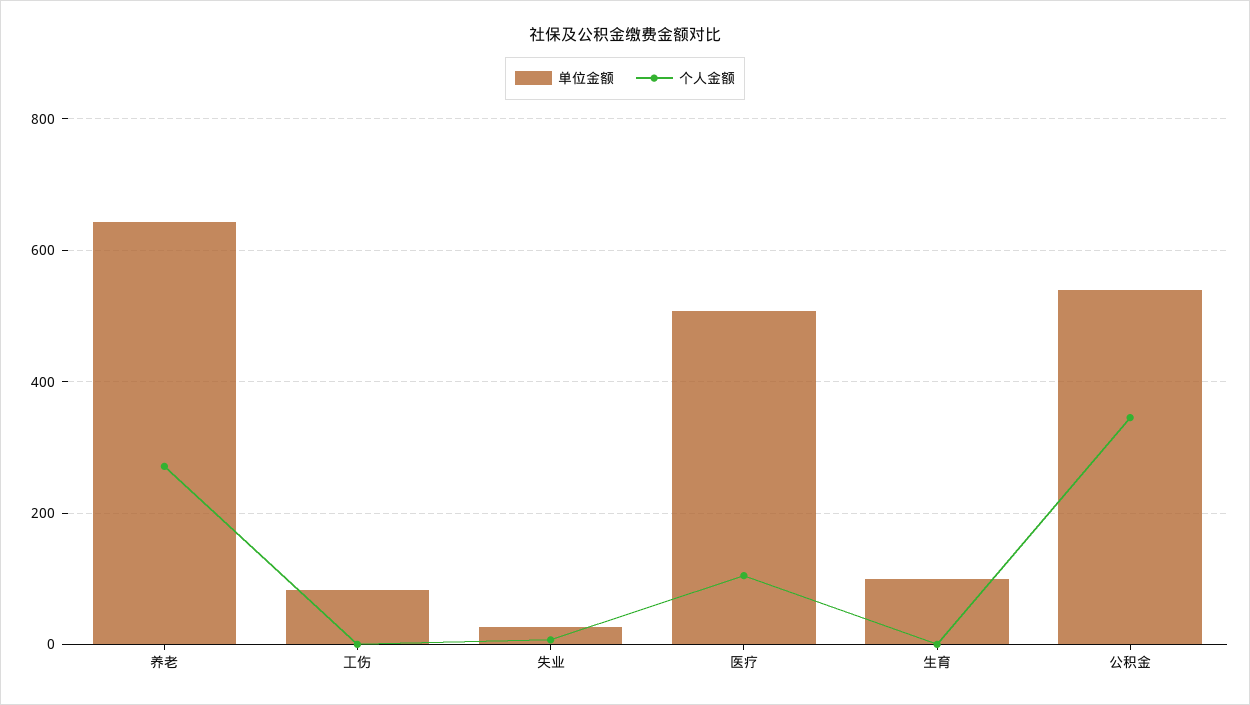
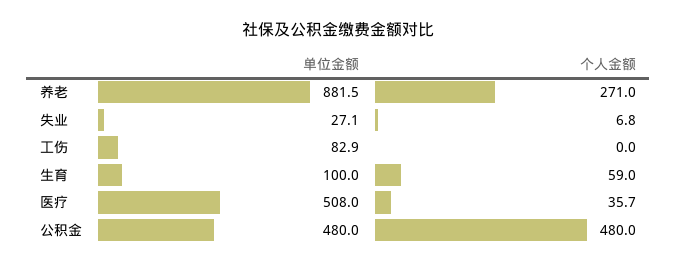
单位金额, 养老: 640 -> 881.5
个人金额, 医疗: 100 -> 35.7
个人金额, 生育: 0 -> 59
单位金额, 公积金: 540 -> 480
个人金额, 公积金: 340 -> 480

